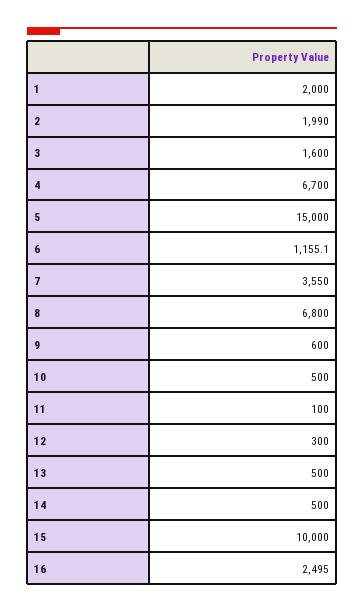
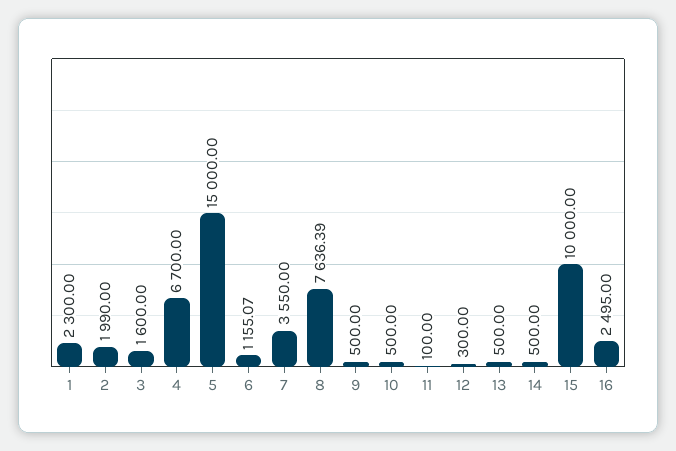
1: 2000 -> 2300
8: 6800 -> 7636.39
9: 600 -> 500

